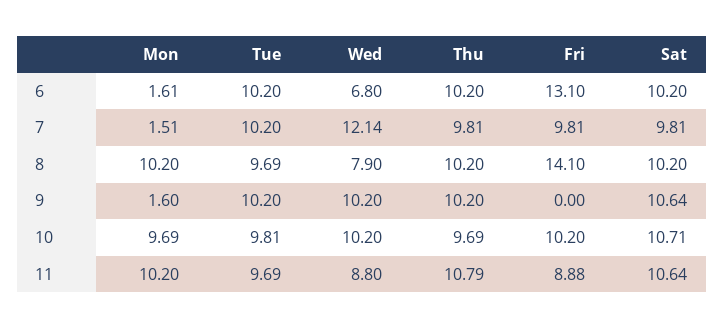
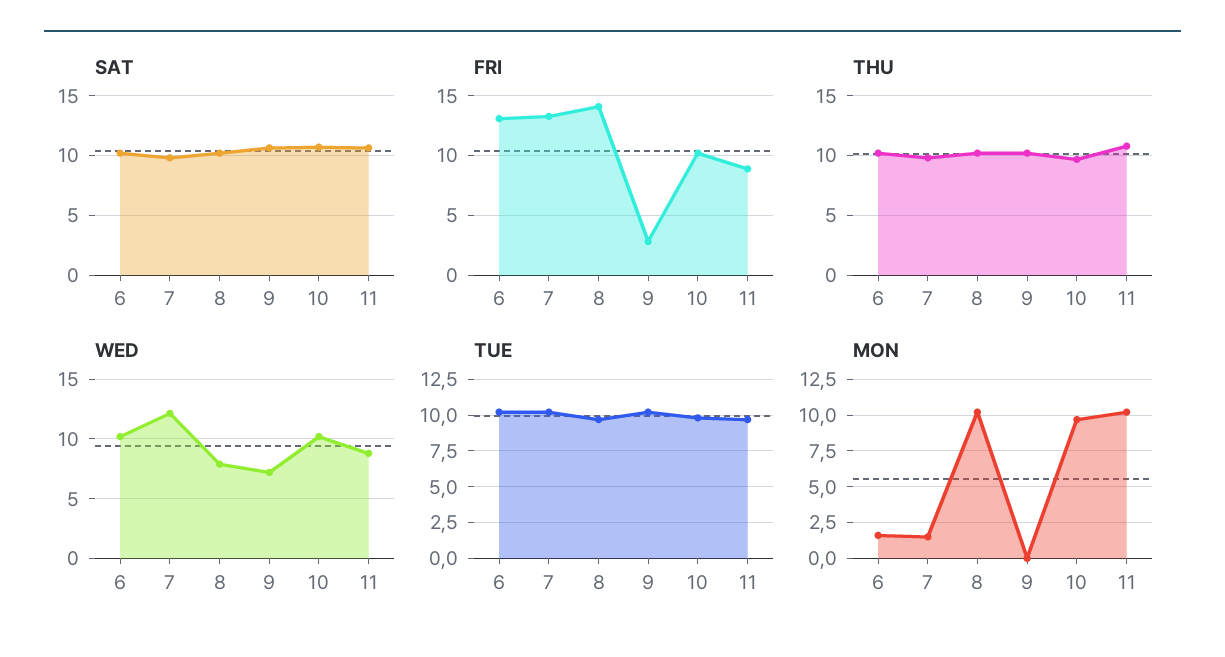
Wed, 6: 6.8 -> 10
Fri, 7: 9.81 -> 13
Mon, 9: 1.6 -> 0
Wed, 9: 10.2 -> 7
Fri, 9: 0 -> 3

